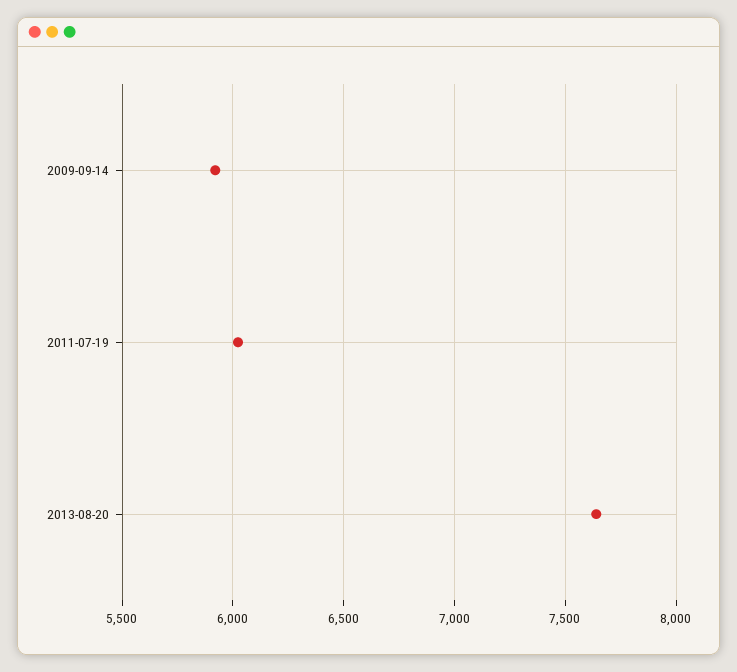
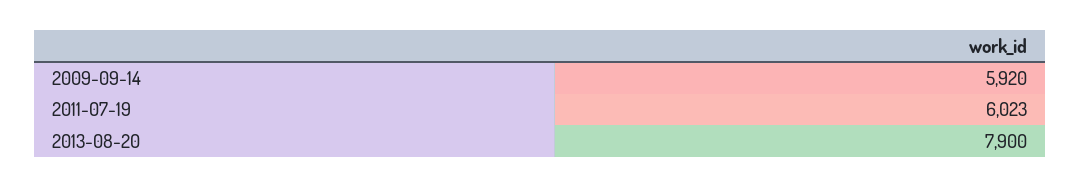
2013-08-20: 7650 -> 7900

